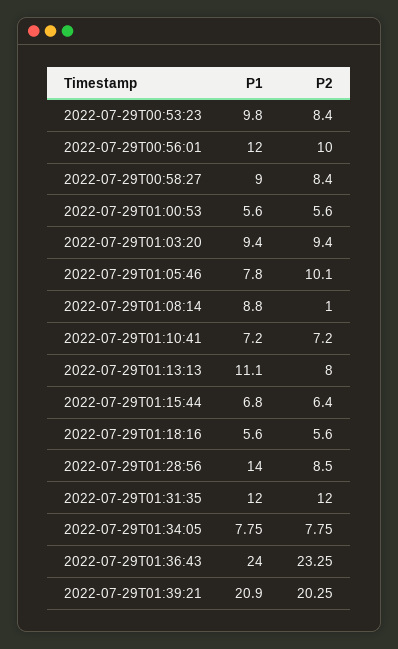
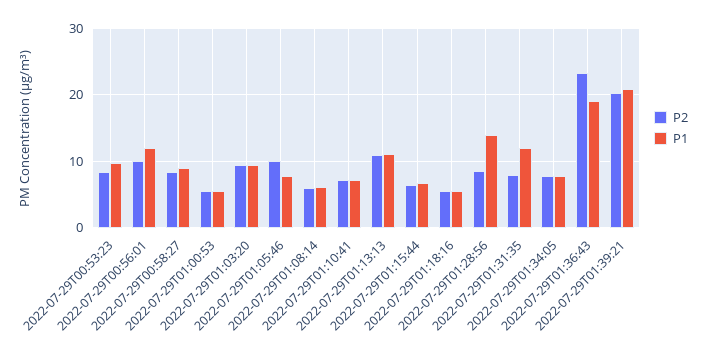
P1, 2022-07-29T01:08:14: 8.8 -> 6
P2, 2022-07-29T01:08:14: 1 -> 6
P2, 2022-07-29T01:13:13: 8 -> 11
P2, 2022-07-29T01:31:35: 12 -> 8
P1, 2022-07-29T01:36:43: 24 -> 19

